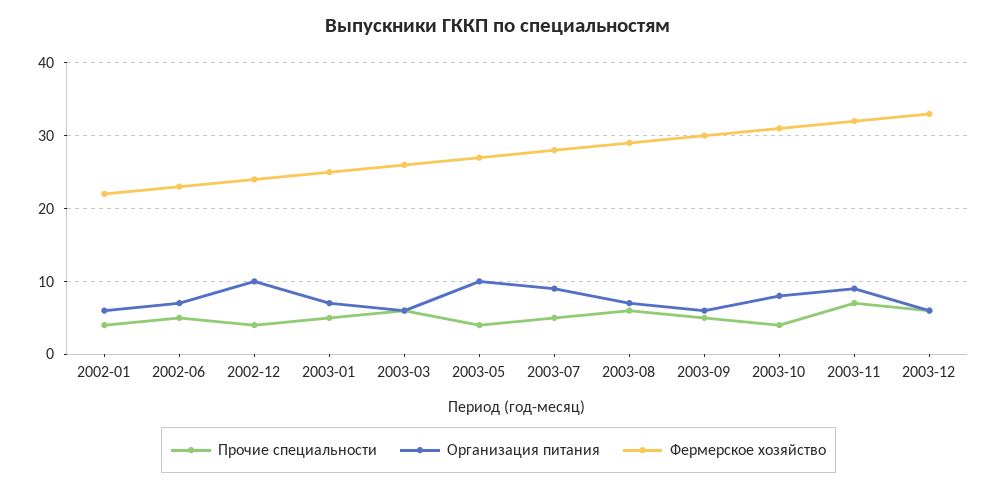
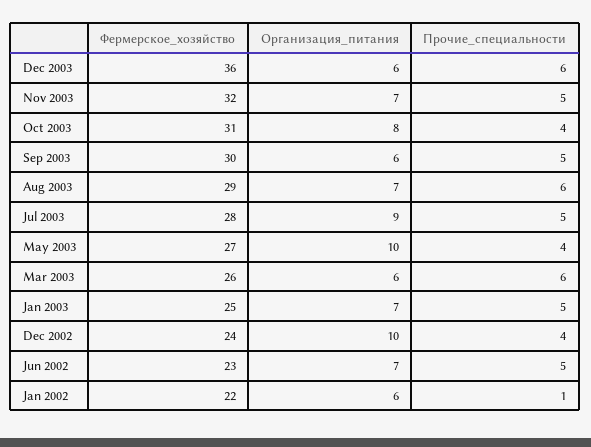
Прочие специальности, 2002-01: 4 -> 1
Прочие специальности, 2003-11: 7 -> 5
Организация питания, 2003-11: 9 -> 7
Фермерское хозяйство, 2003-12: 33 -> 36

